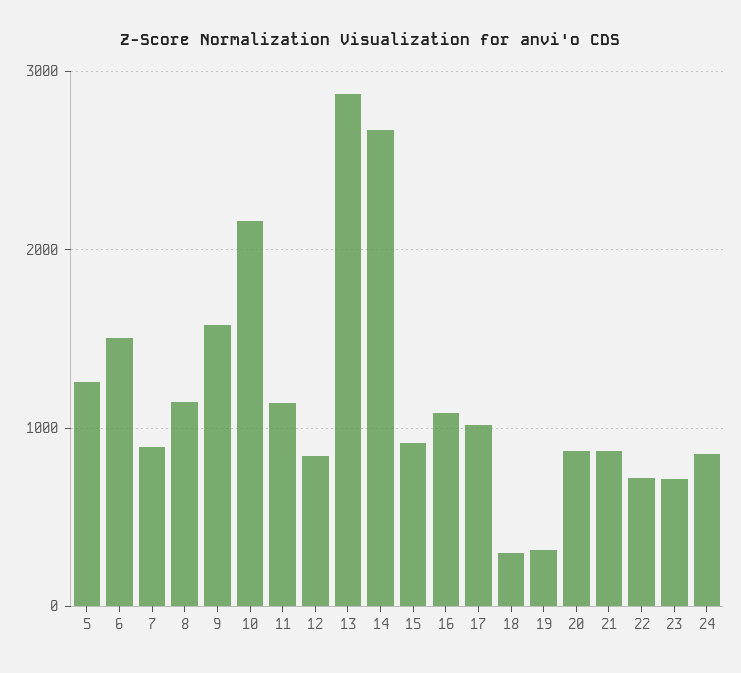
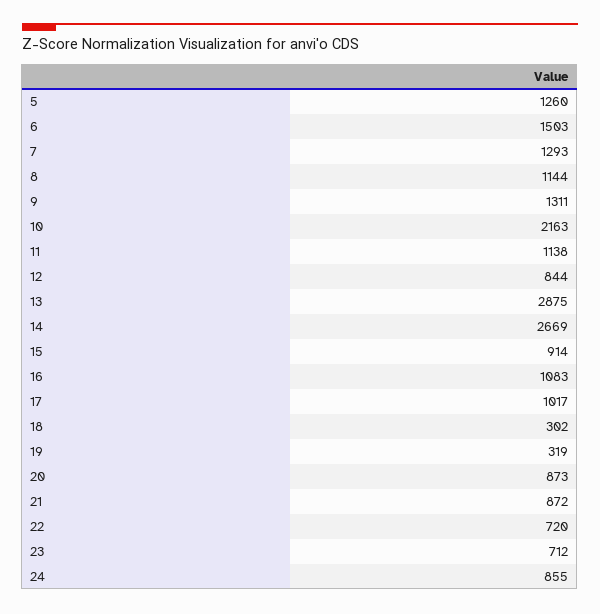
7: 900 -> 1293
9: 1600 -> 1311

